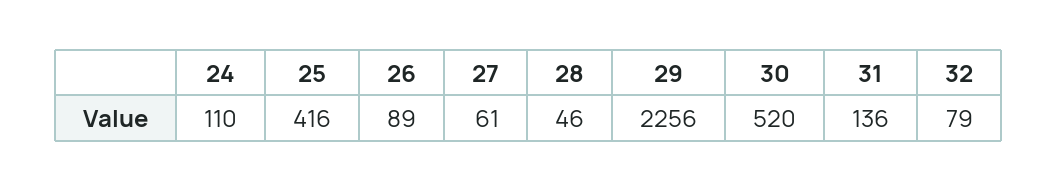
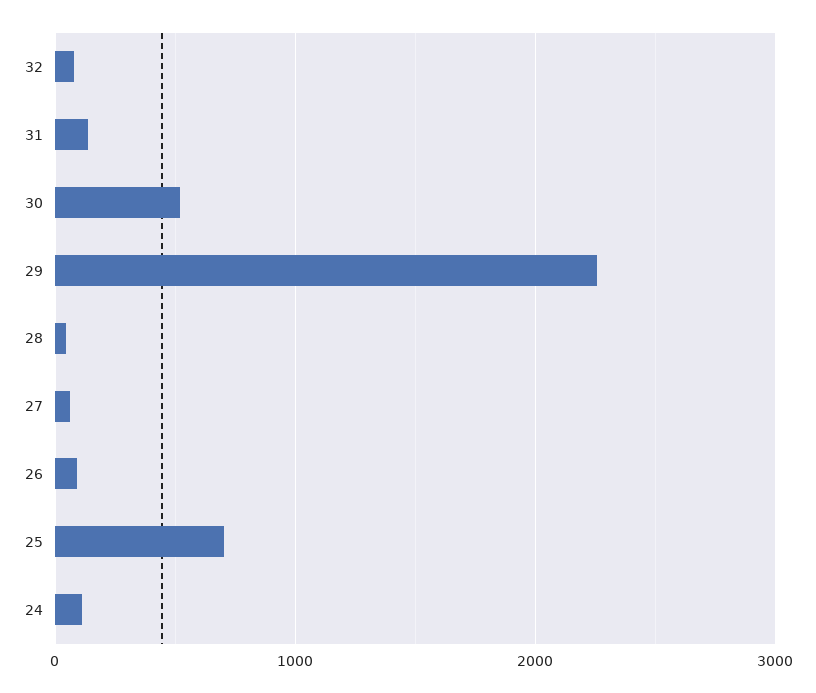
25: 416 -> 700

